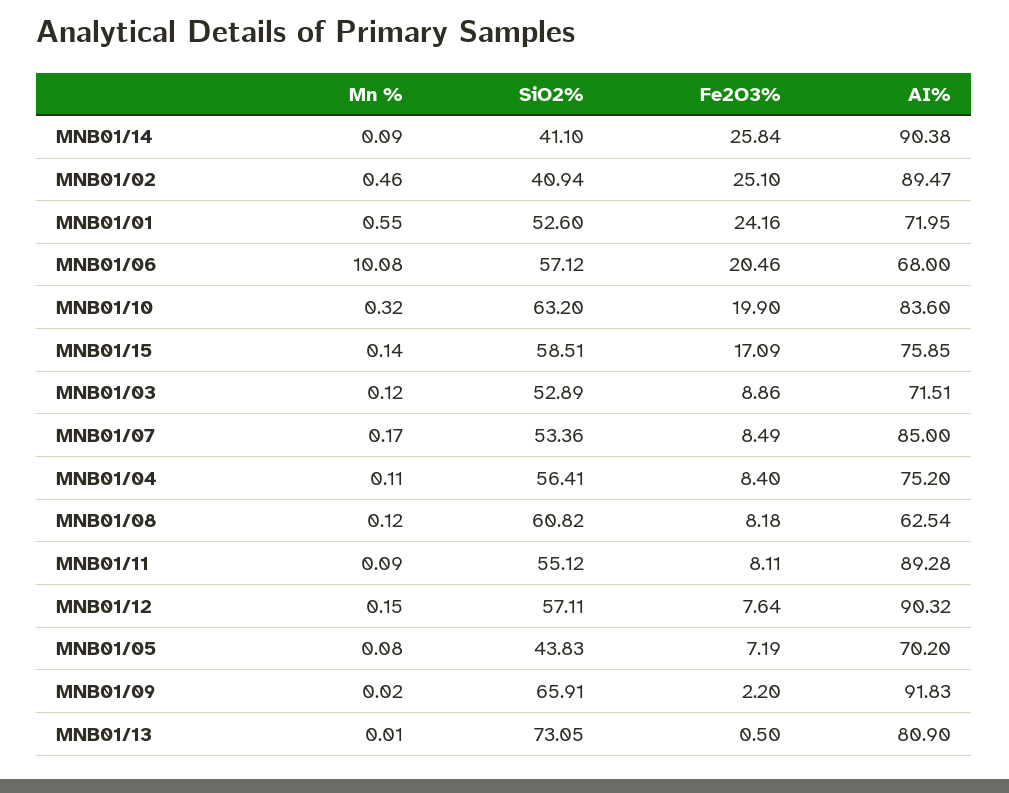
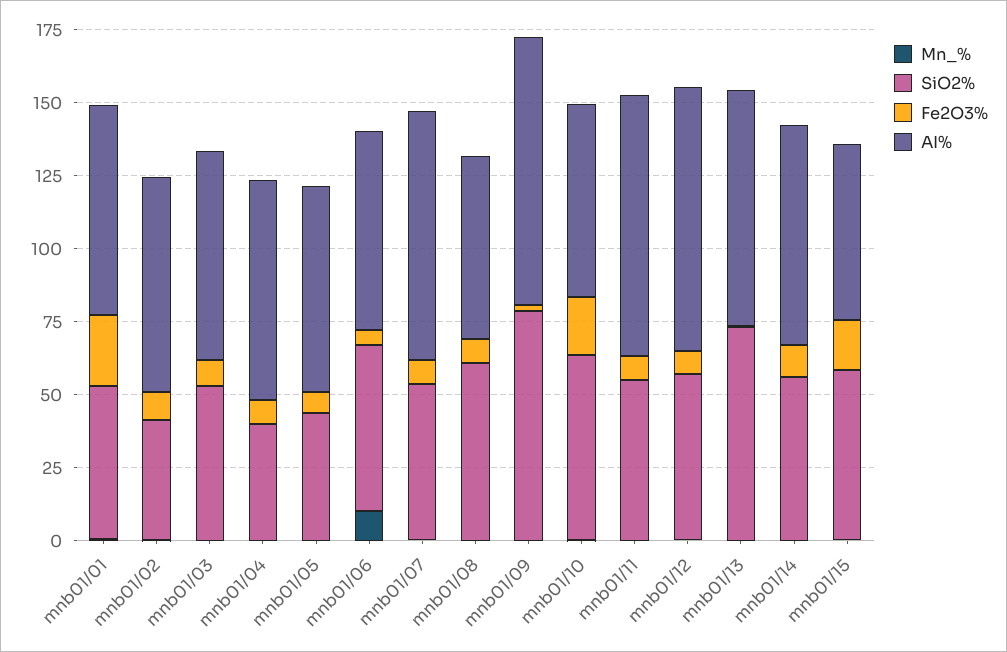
SiO2%, MNB01/14: 41.1 -> 55
Fe2O3%, MNB01/14: 25.84 -> 10
AI%, MNB01/14: 90.38 -> 75
Fe2O3%, MNB01/02: 25.1 -> 10
AI%, MNB01/02: 89.47 -> 75
Fe2O3%, MNB01/06: 20.46 -> 5
AI%, MNB01/10: 83.6 -> 65
AI%, MNB01/15: 75.85 -> 60
SiO2%, MNB01/04: 56.41 -> 40
SiO2%, MNB01/09: 65.91 -> 80

